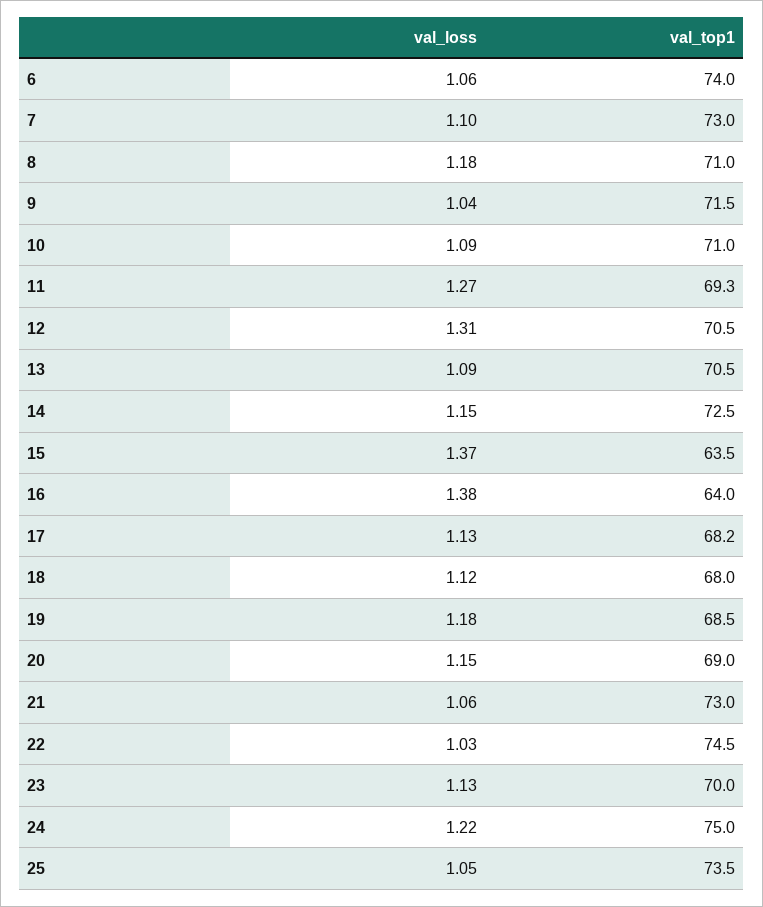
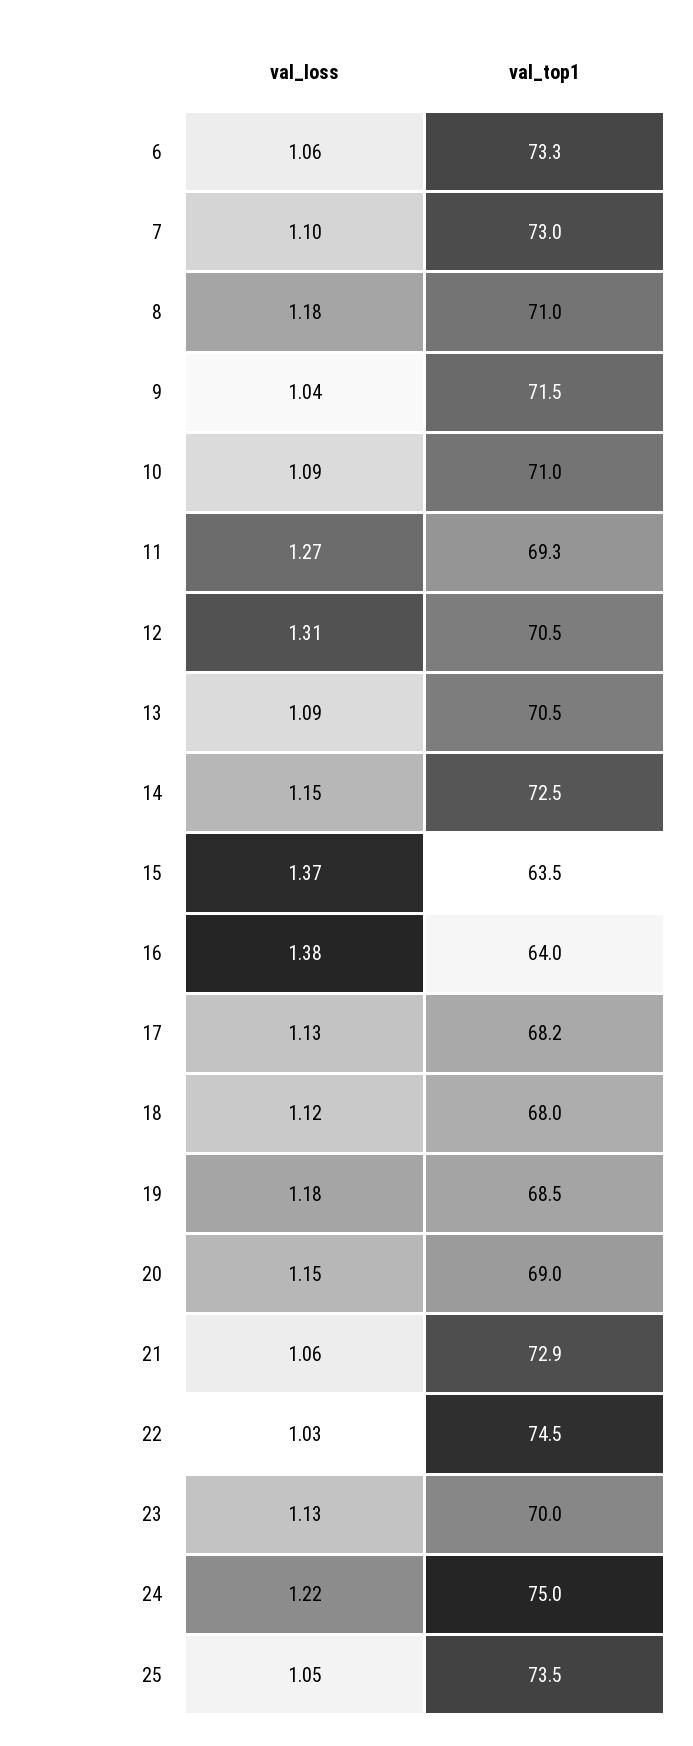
val_top1, 6: 74 -> 73.3
val_top1, 21: 73 -> 72.9

